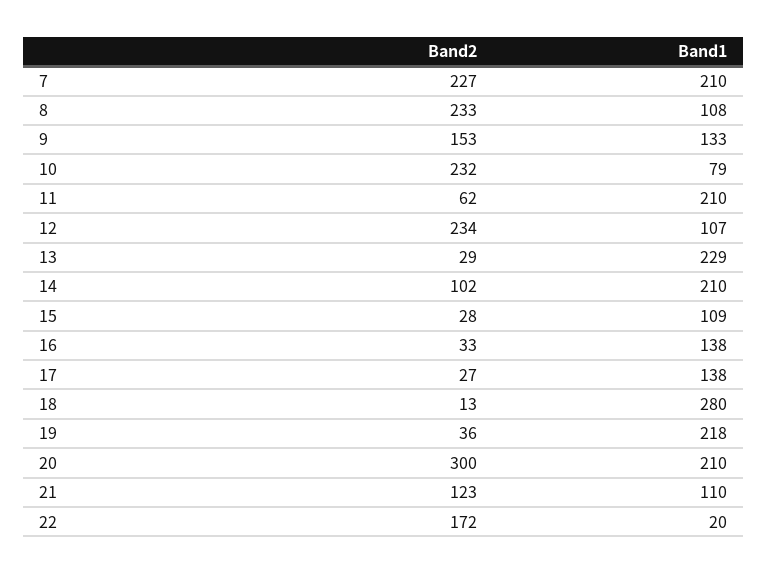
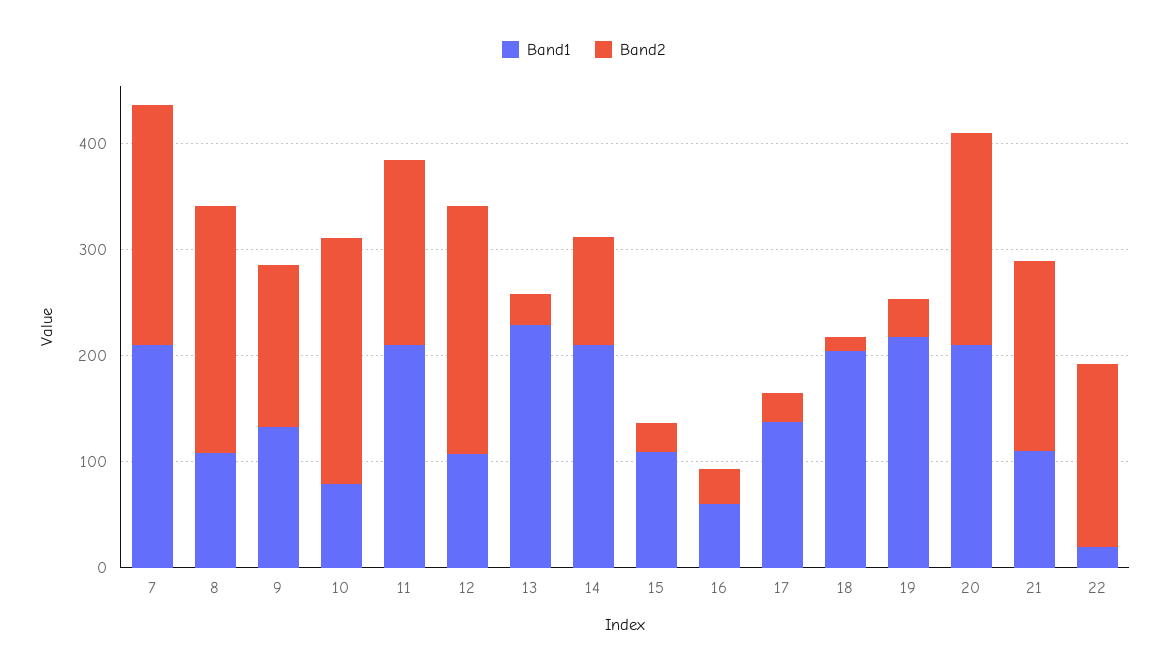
Band2, 11: 62 -> 180
Band1, 16: 138 -> 60
Band1, 18: 280 -> 200
Band2, 20: 300 -> 200
Band2, 21: 123 -> 180

